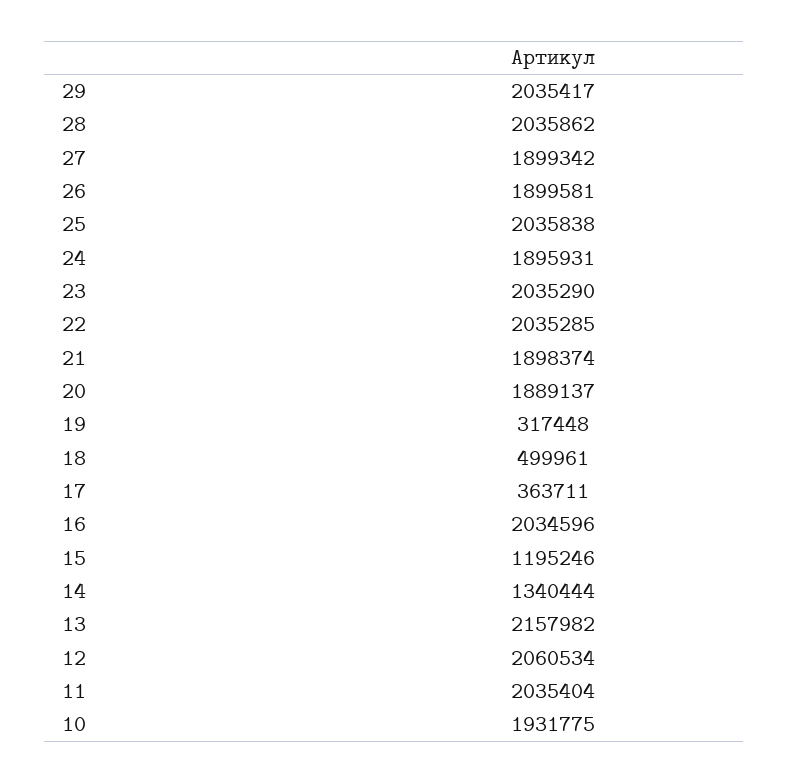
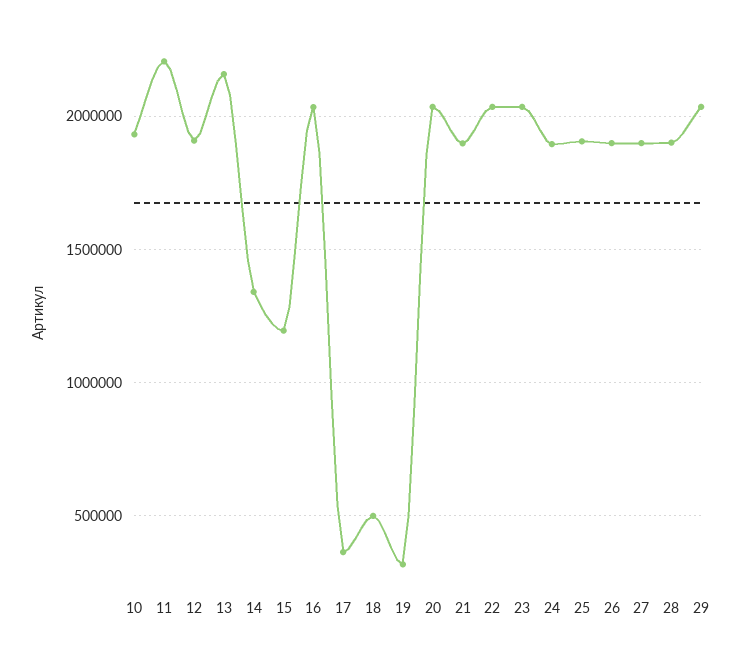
28: 2035862 -> 1900000
25: 2035838 -> 1900000
20: 1889137 -> 2050000
12: 2060534 -> 1900000
11: 2035404 -> 2200000

